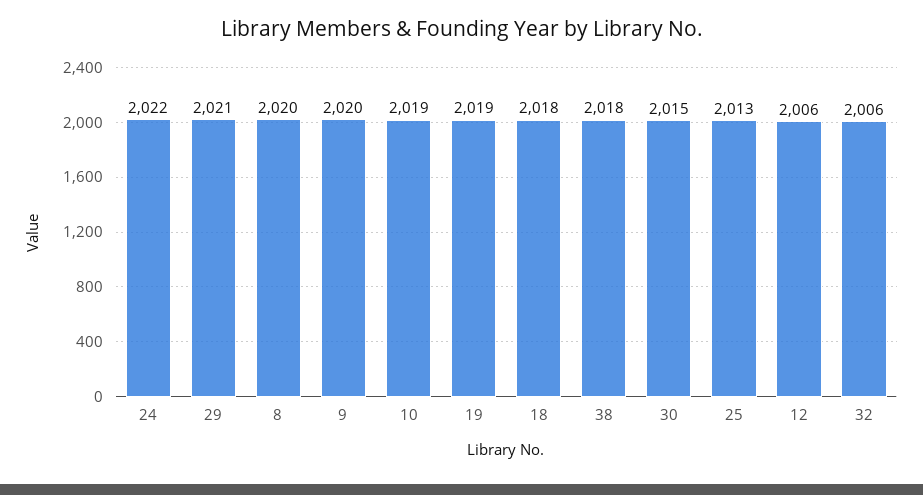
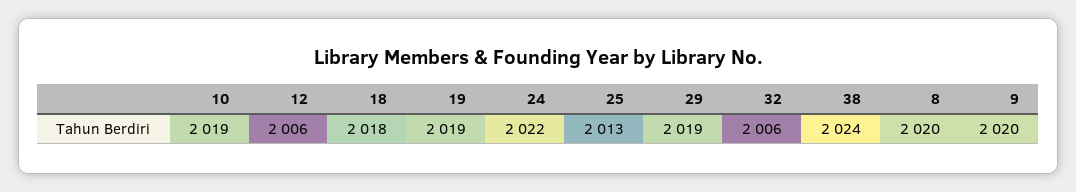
29: 2021 -> 2019
38: 2018 -> 2024
30: 2015 -> none

